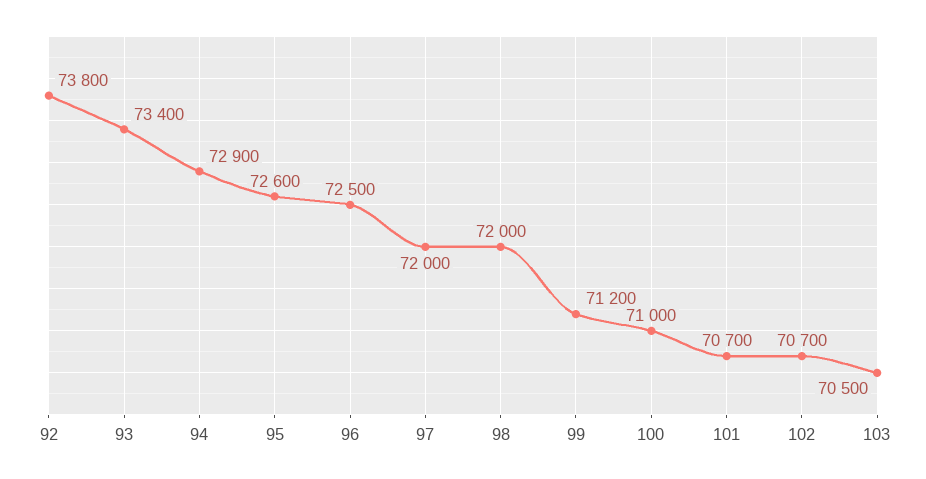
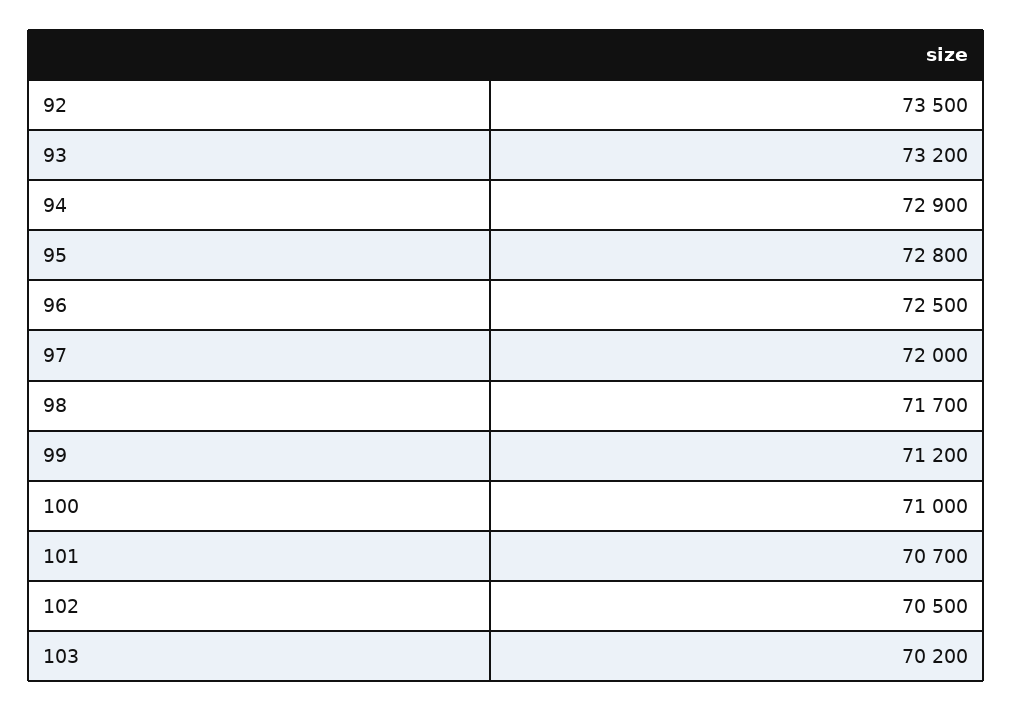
92: 73800 -> 73500
93: 73400 -> 73200
95: 72600 -> 72800
98: 72000 -> 71700
102: 70700 -> 70500
103: 70500 -> 70200

